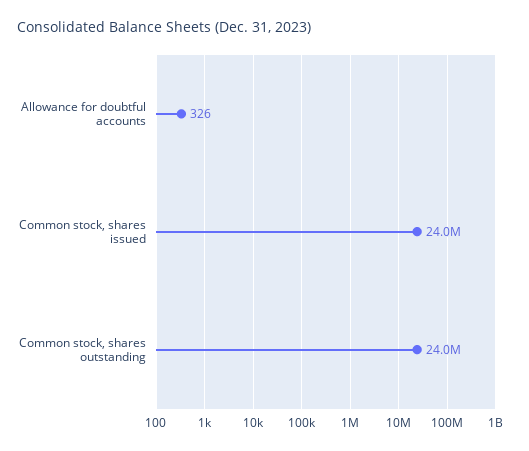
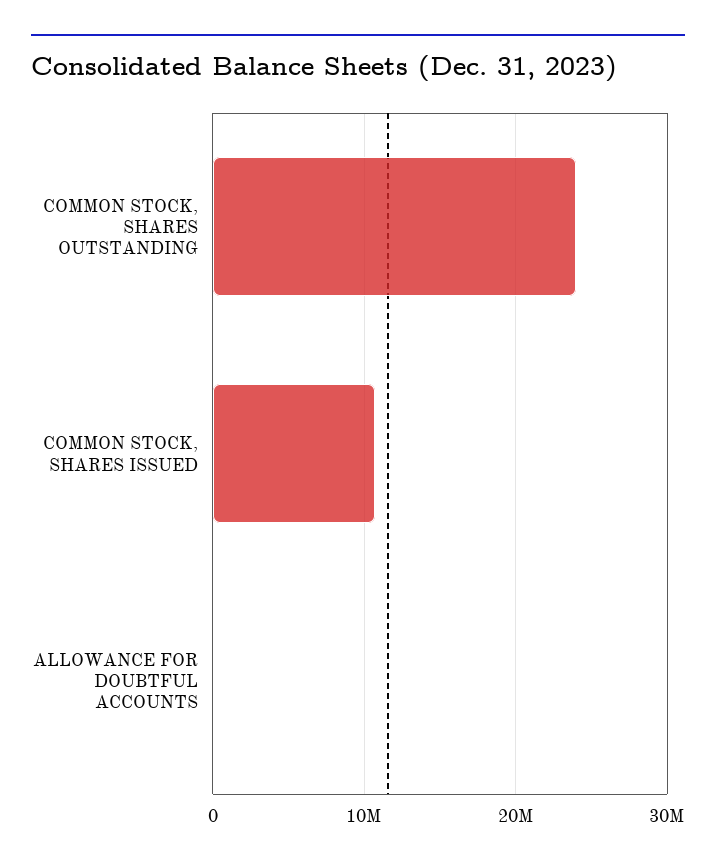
Common stock, shares issued: 24000000 -> 11000000

